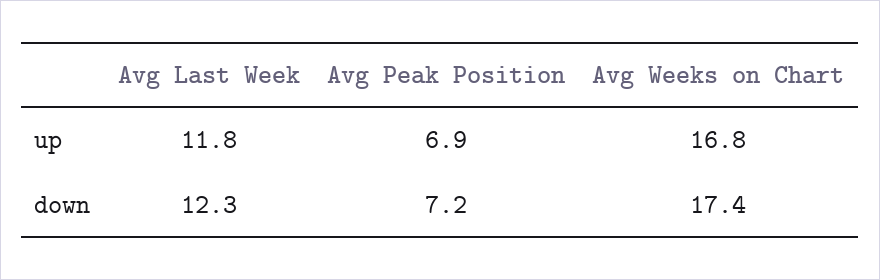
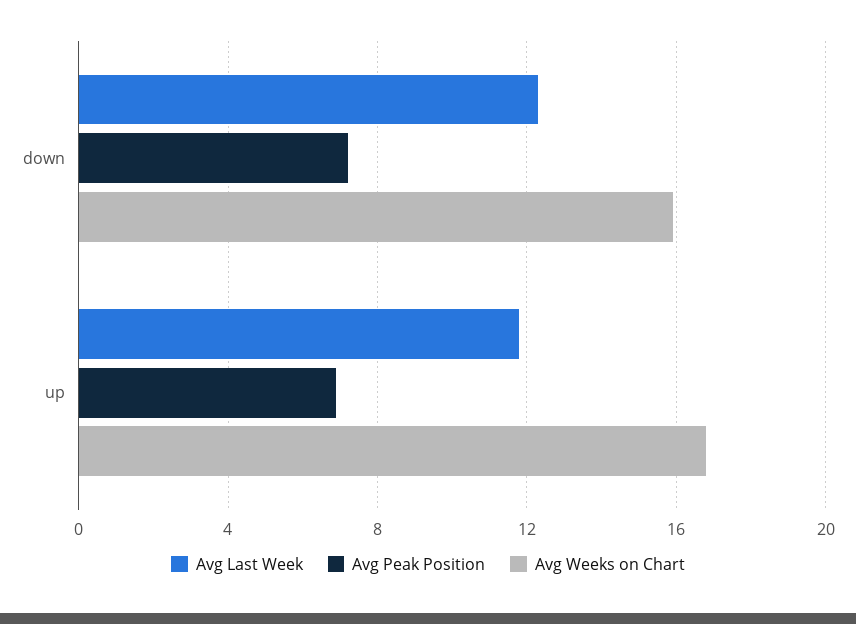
Avg Weeks on Chart, down: 17.4 -> 16

